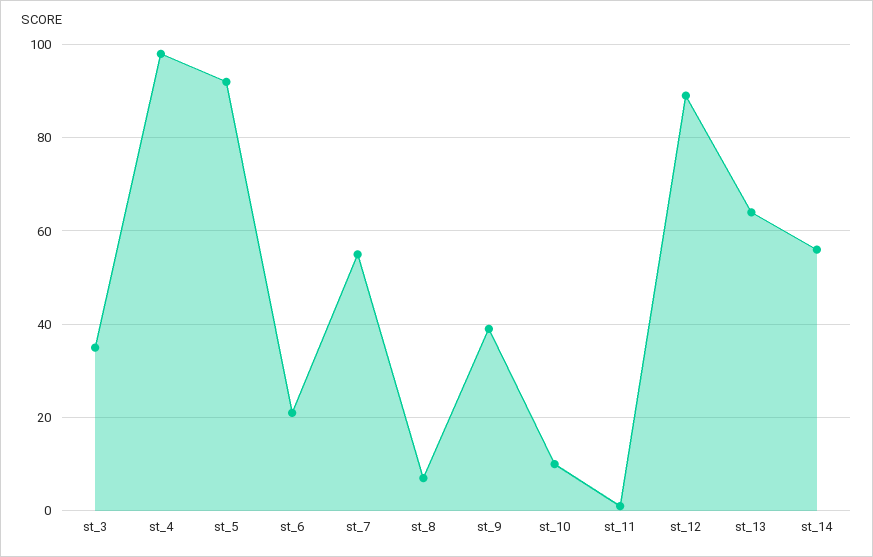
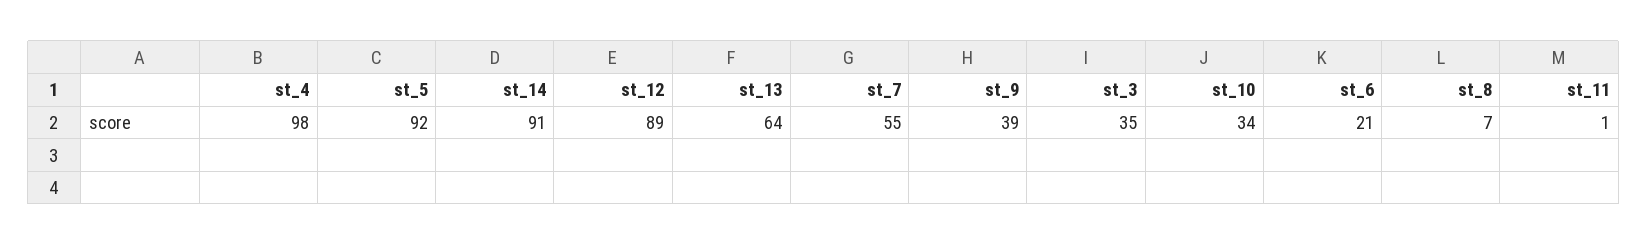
st_10: 10 -> 34
st_14: 55 -> 91

